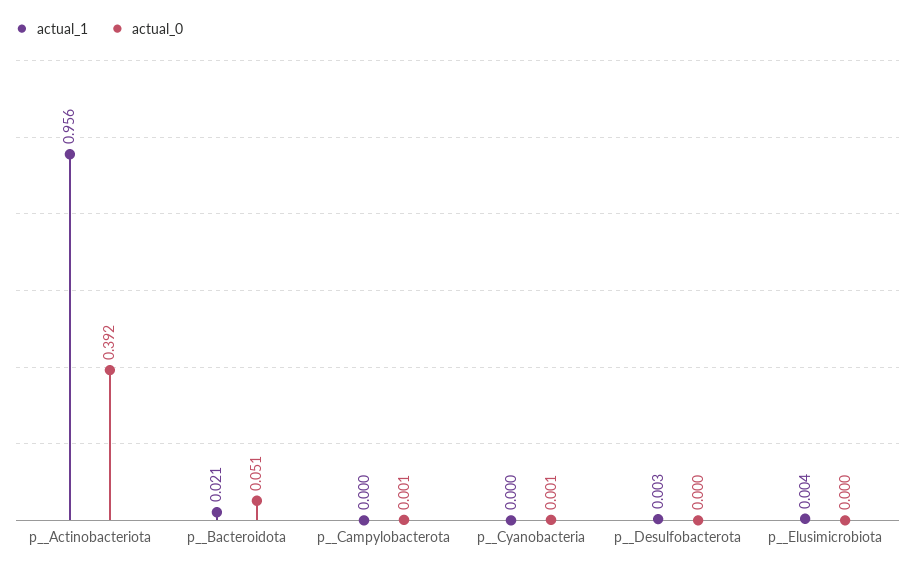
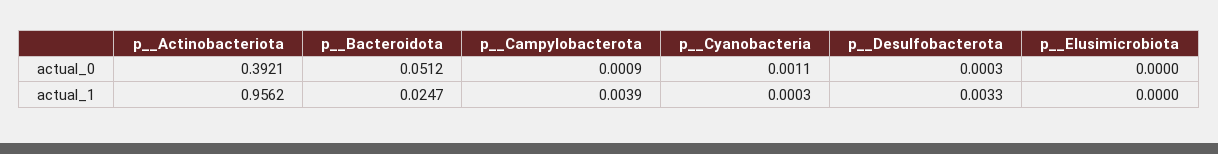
actual_1, p__Bacteroidota: 0.021 -> 0.0247
actual_1, p__Campylobacterota: 0 -> 0.0039
actual_1, p__Elusimicrobiota: 0.004 -> 0

